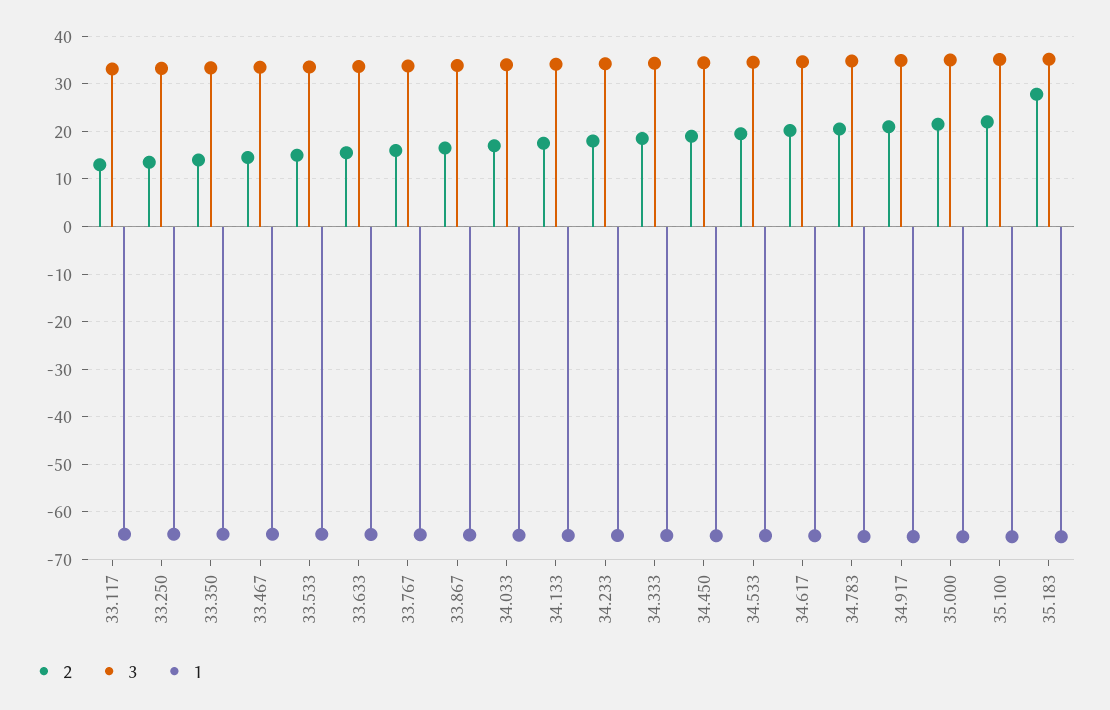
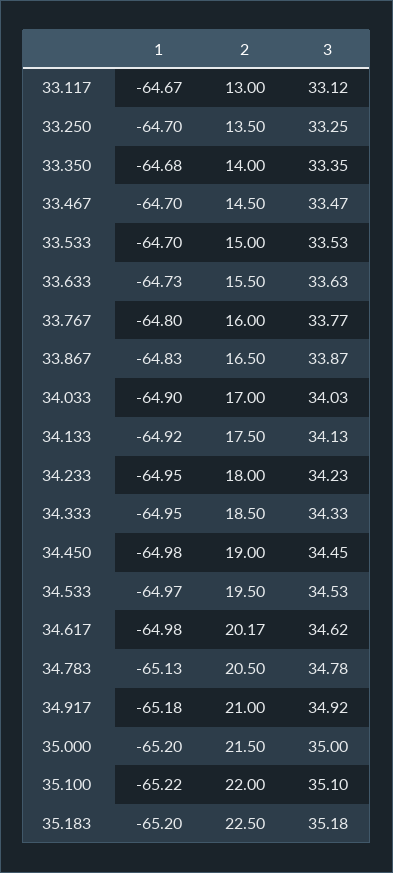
2, 35.183: 28 -> 22.5

